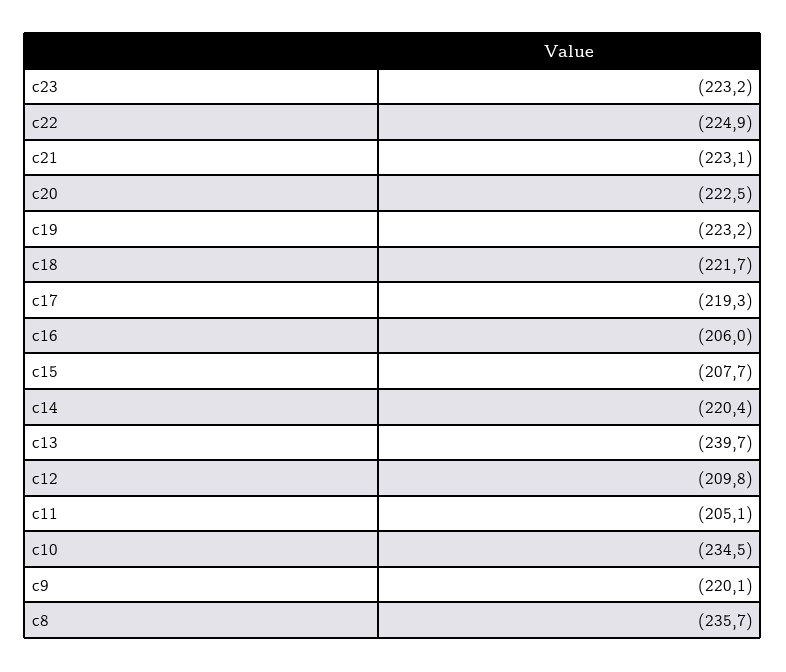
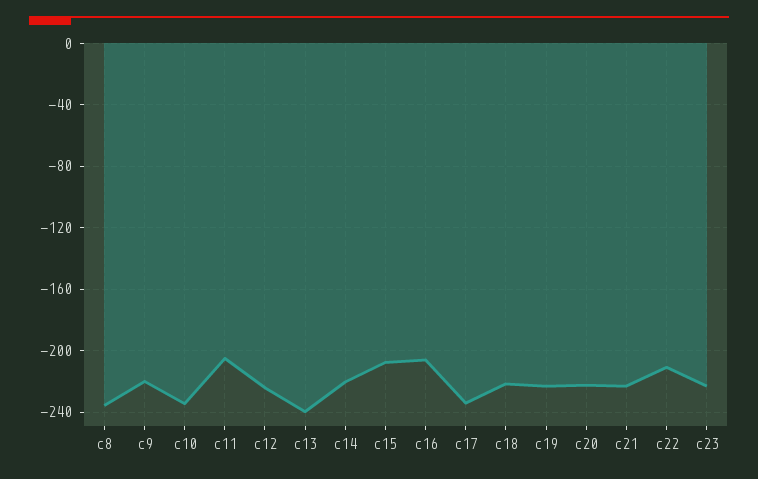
c22: -224.9 -> -210
c17: -219.3 -> -235
c12: -209.8 -> -225

